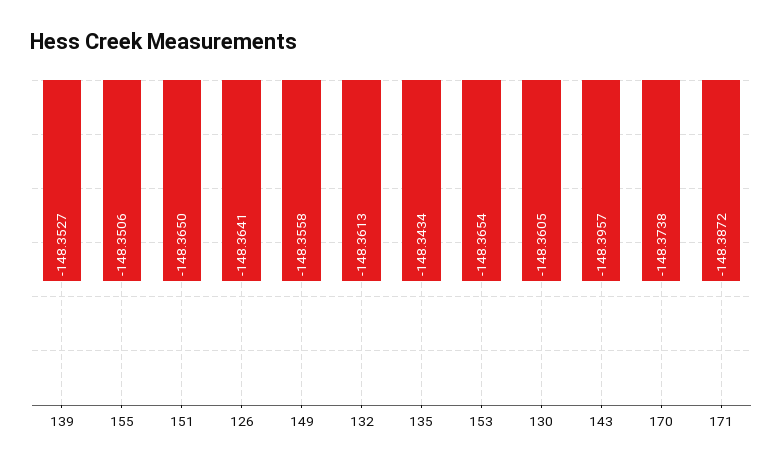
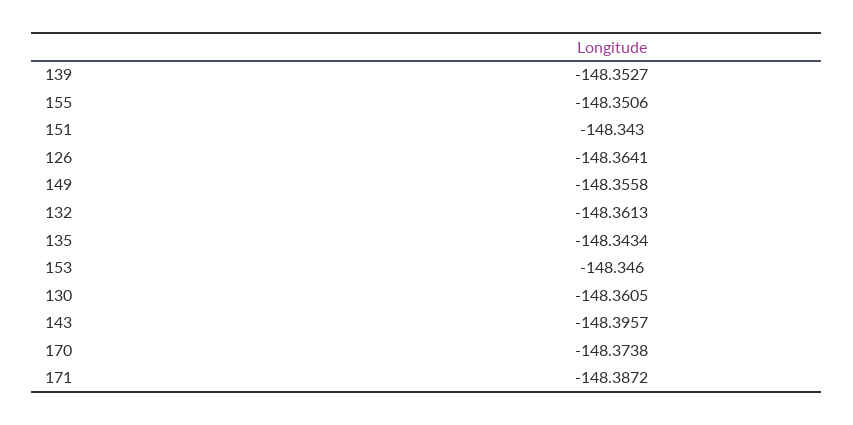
151: -148.365 -> -148.343
153: -148.3654 -> -148.346

